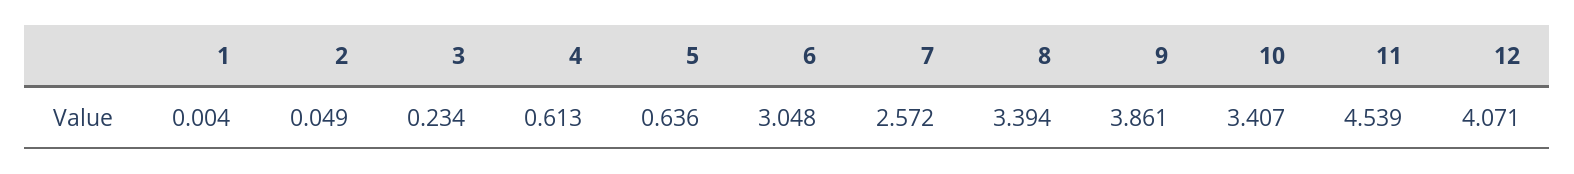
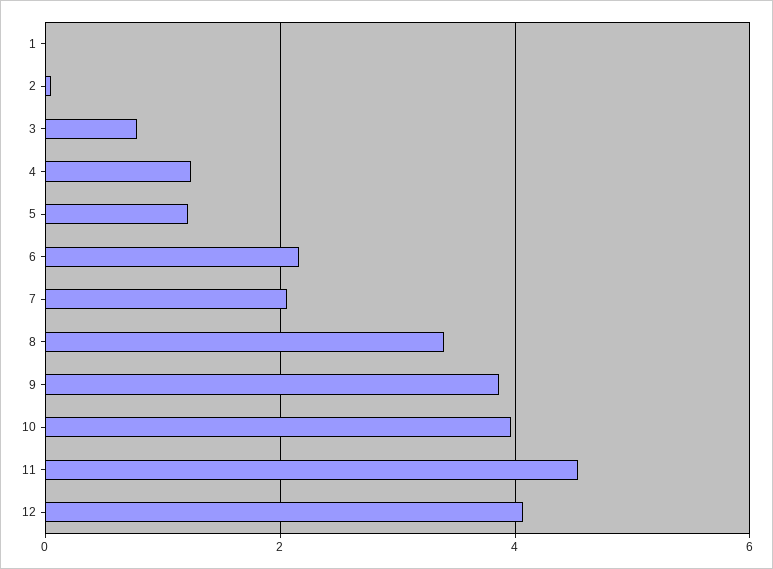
3: 0.234 -> 0.8
4: 0.613 -> 1.2
5: 0.636 -> 1.2
6: 3.048 -> 2.2
7: 2.572 -> 2
10: 3.407 -> 4

